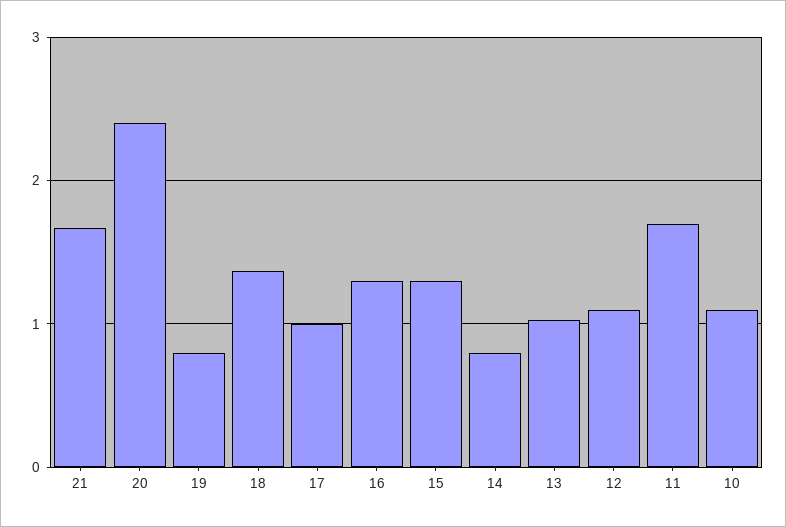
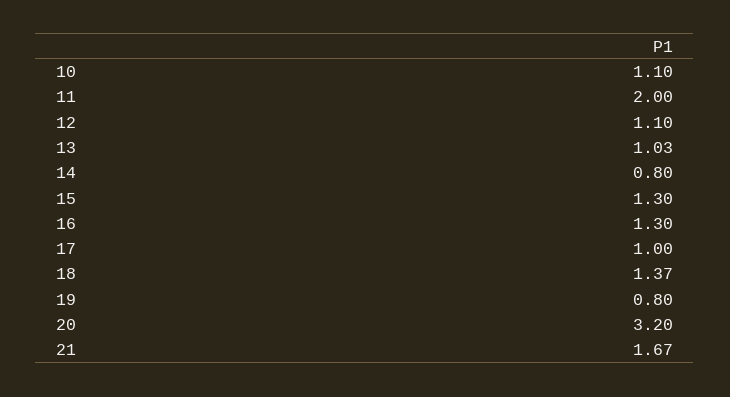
20: 2.4 -> 3.2
11: 1.7 -> 2

